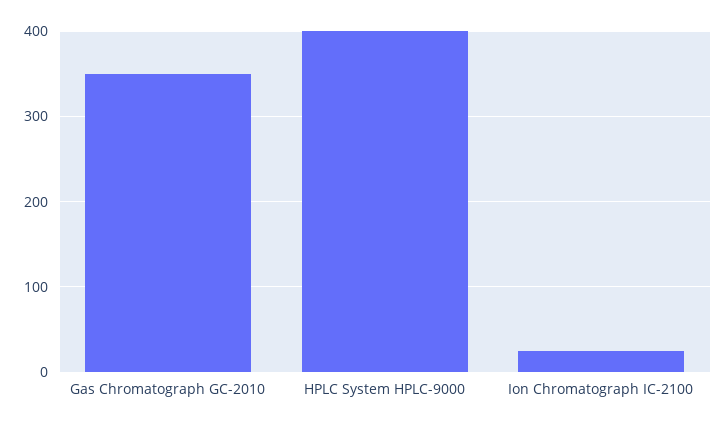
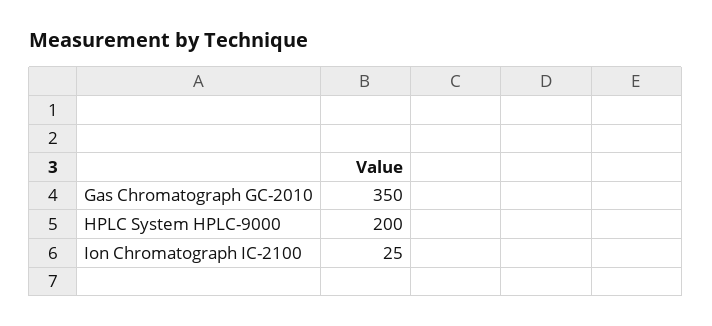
HPLC System HPLC-9000: 400 -> 200

